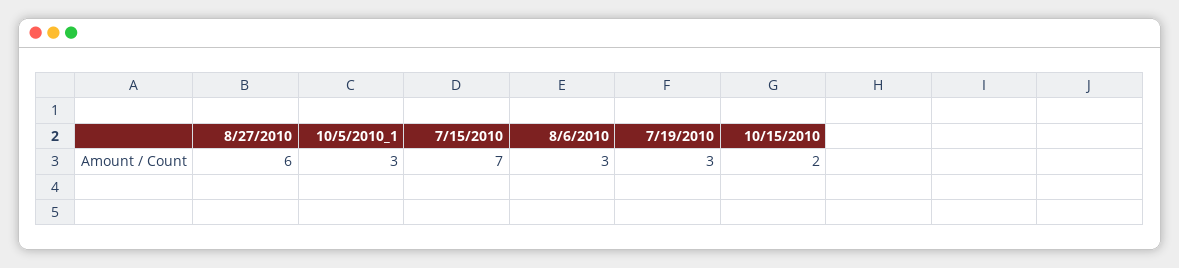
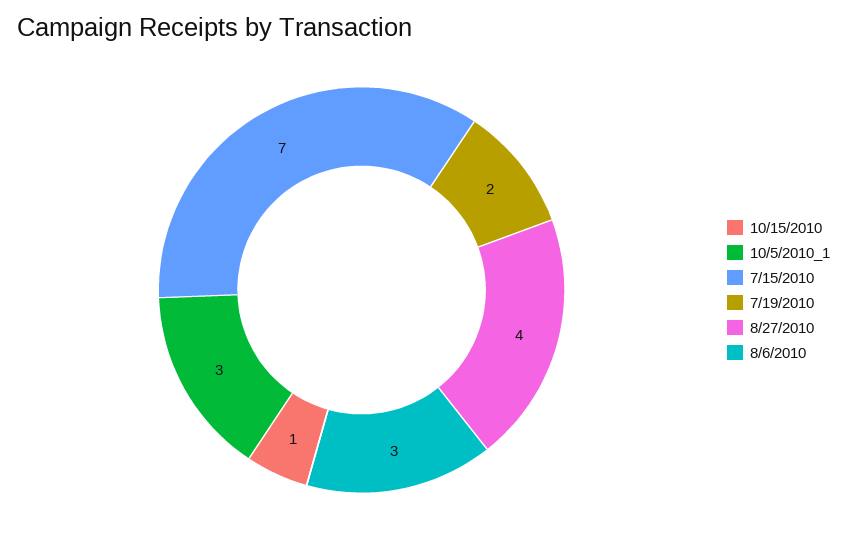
8/27/2010: 6 -> 4
7/19/2010: 3 -> 2
10/15/2010: 2 -> 1

